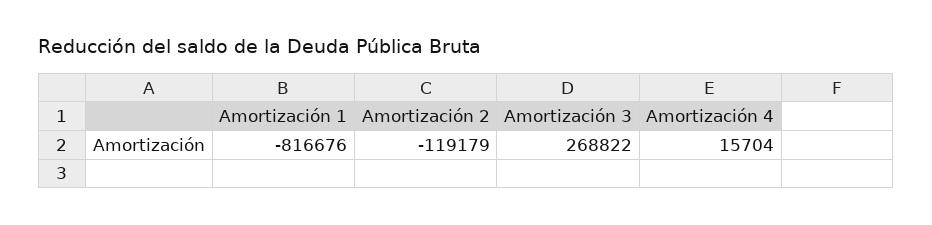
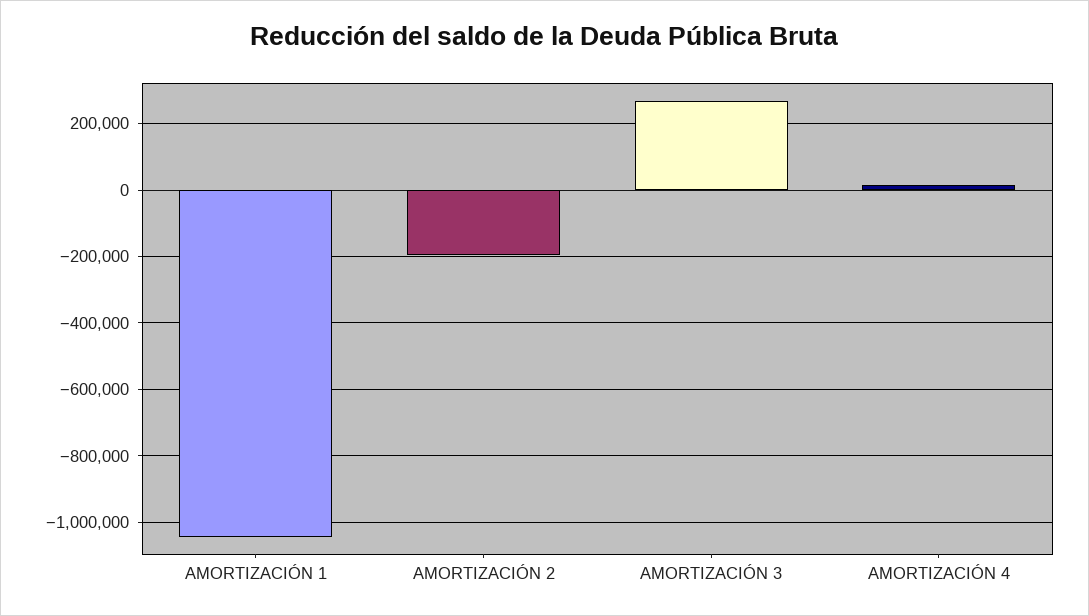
Amortización 1: -816676 -> -1040000
Amortización 2: -119179 -> -200000

